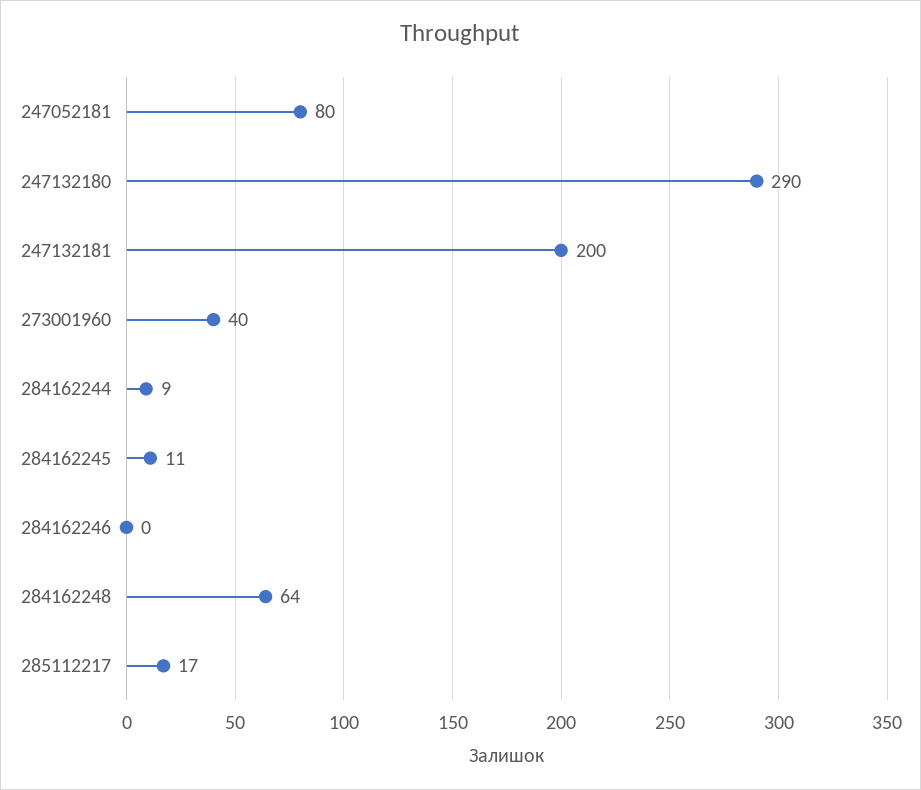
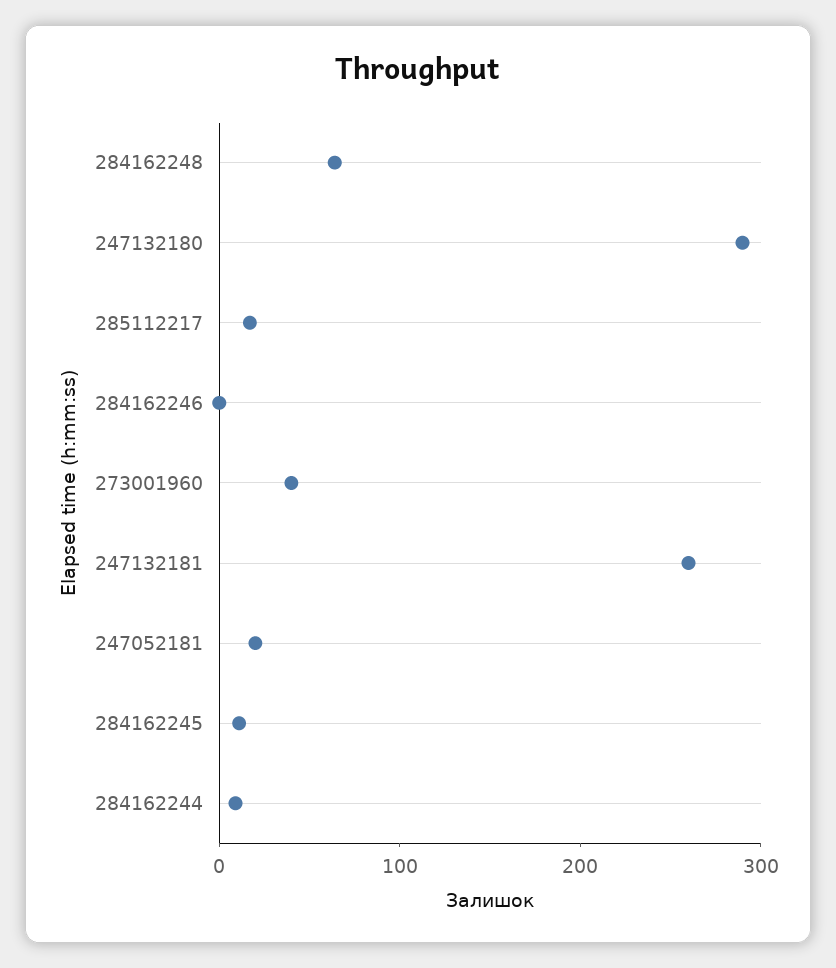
247052181: 80 -> 20
247132181: 200 -> 260

